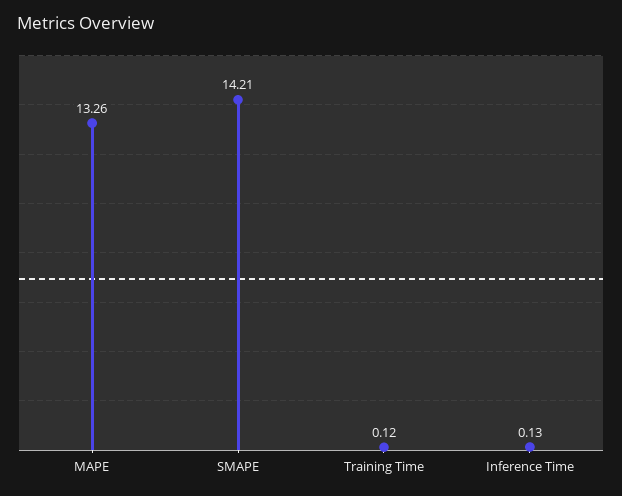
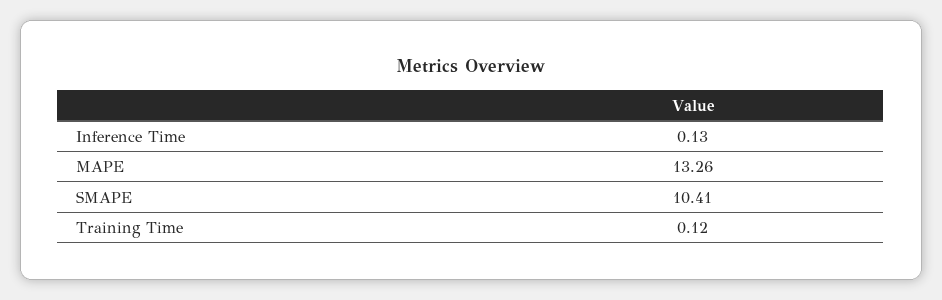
SMAPE: 14.21 -> 10.41

